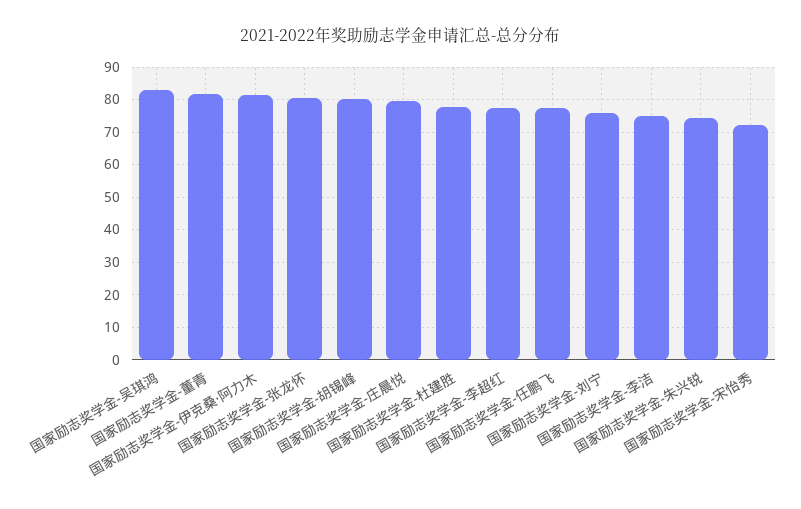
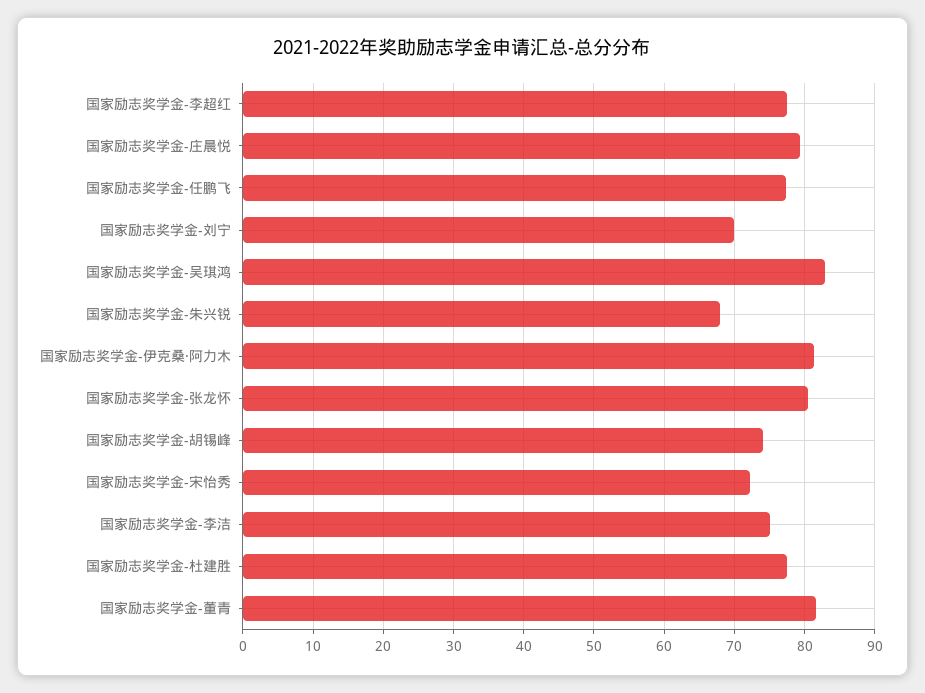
国家励志奖学金-胡锡峰: 80 -> 74
国家励志奖学金-刘宁: 76 -> 70
国家励志奖学金-朱兴锐: 74 -> 68

